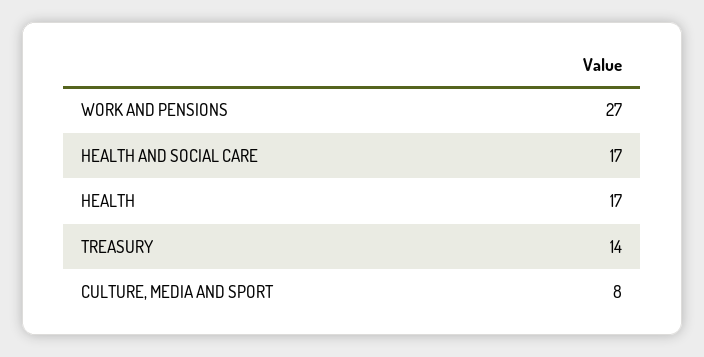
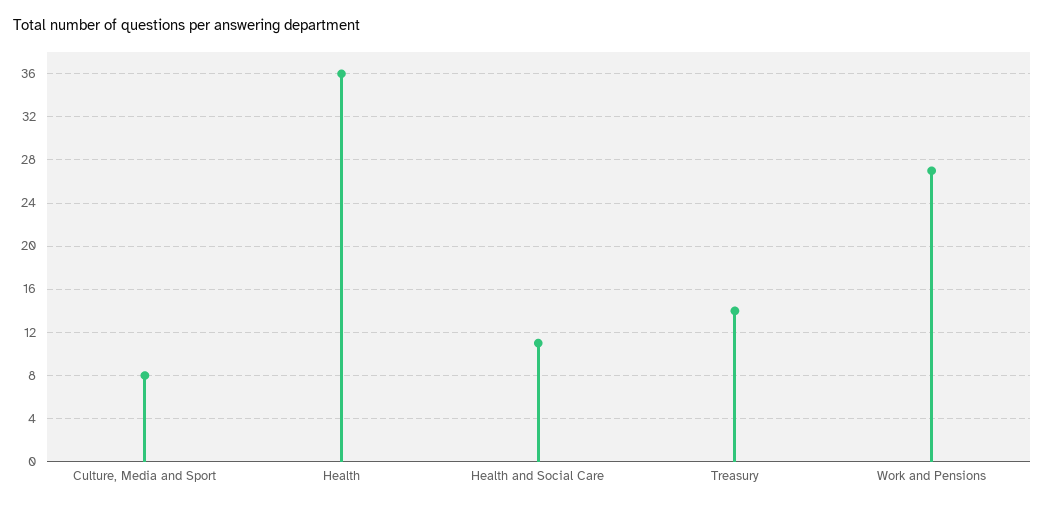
HEALTH AND SOCIAL CARE: 17 -> 11
HEALTH: 17 -> 36

